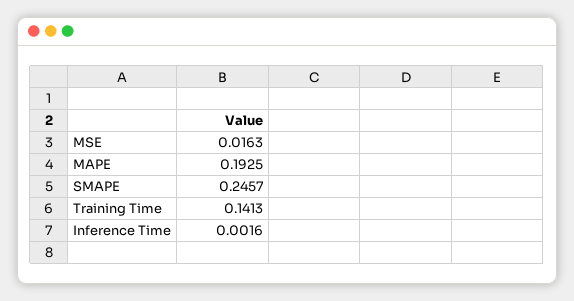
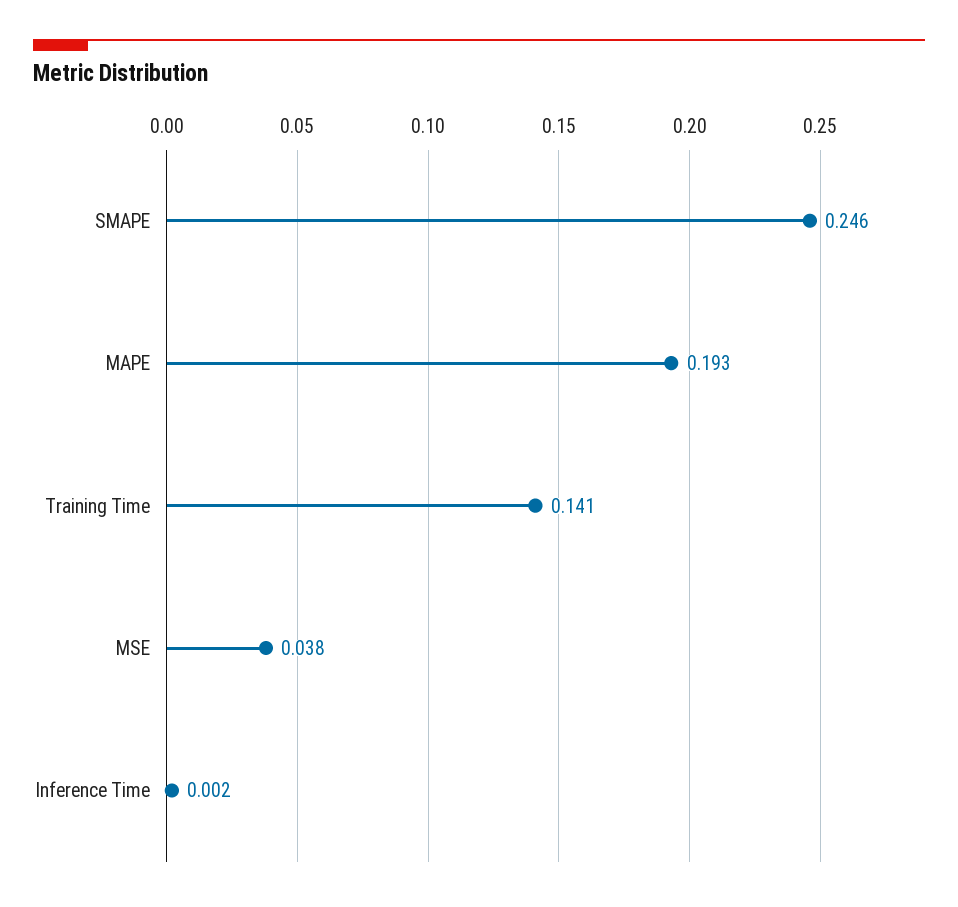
MSE: 0.0163 -> 0.038

